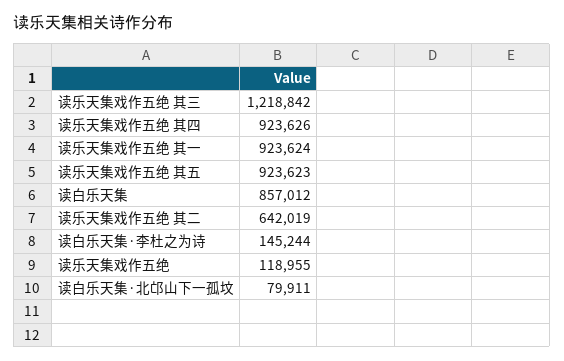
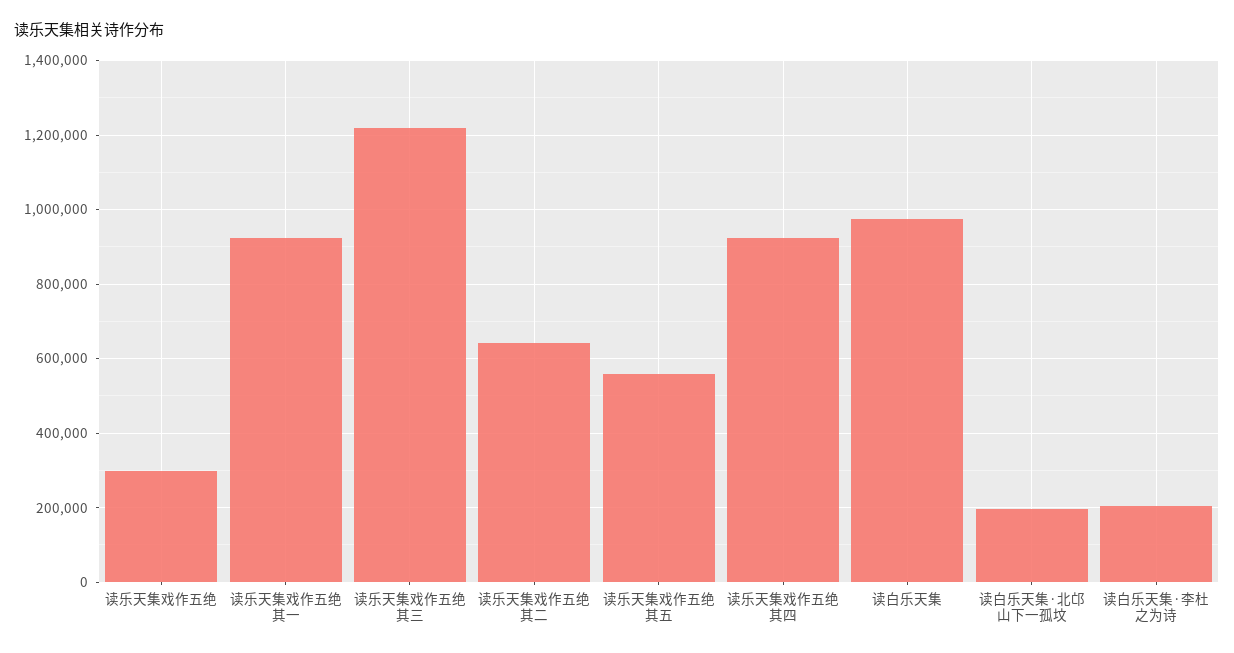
读乐天集戏作五绝 其五: 923623 -> 560000
读白乐天集: 857012 -> 980000
读白乐天集·李杜之为诗: 145244 -> 200000
读乐天集戏作五绝: 118955 -> 300000
读白乐天集·北邙山下一孤坟: 79911 -> 200000

